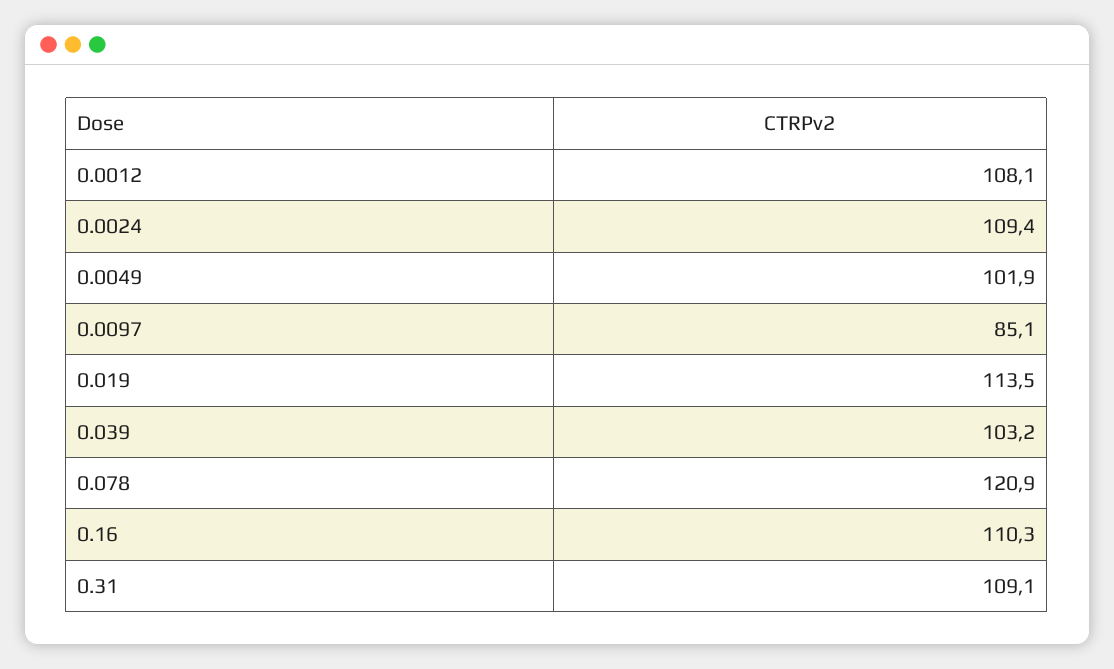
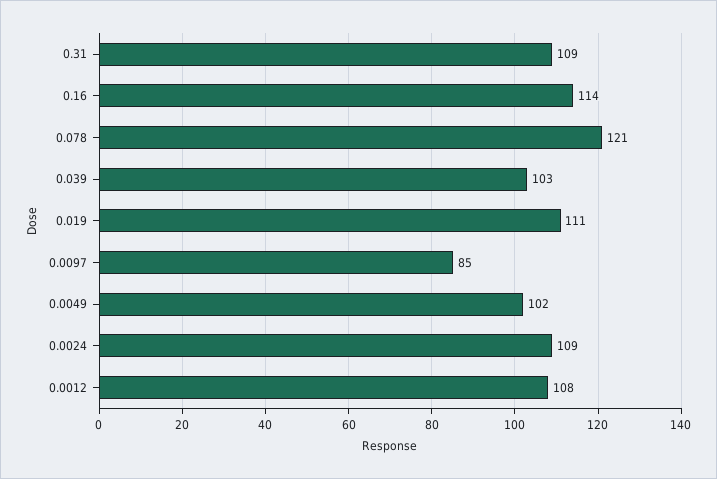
0.019: 113.5 -> 111
0.16: 110.3 -> 114

